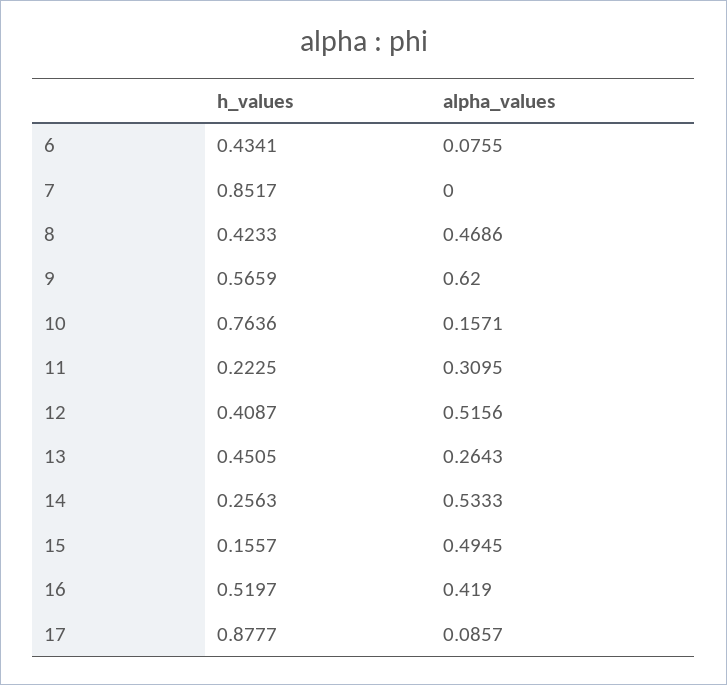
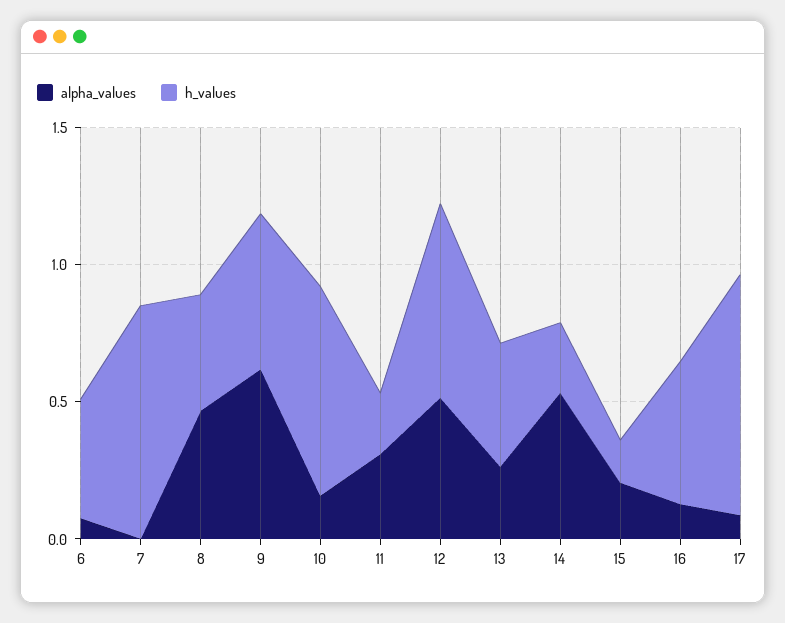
h_values, 12: 0.4087 -> 0.7
alpha_values, 15: 0.4945 -> 0.2
alpha_values, 16: 0.419 -> 0.1

